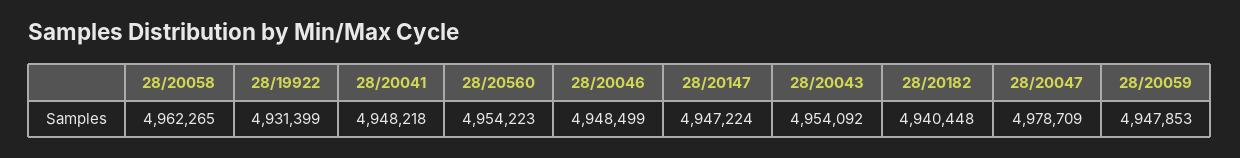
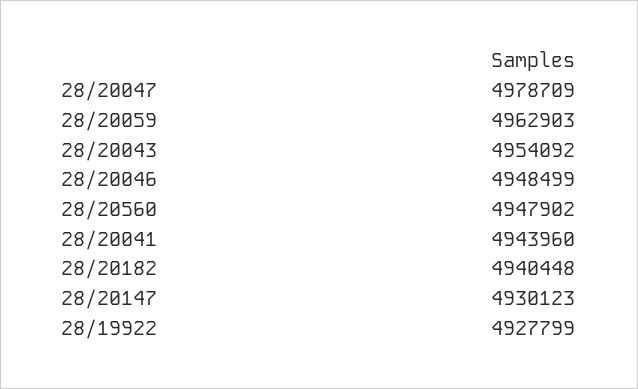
28/20058: 4962265 -> none
28/19922: 4931399 -> 4927799
28/20041: 4948218 -> 4943960
28/20560: 4954223 -> 4947902
28/20147: 4947224 -> 4930123
28/20059: 4947853 -> 4962903

